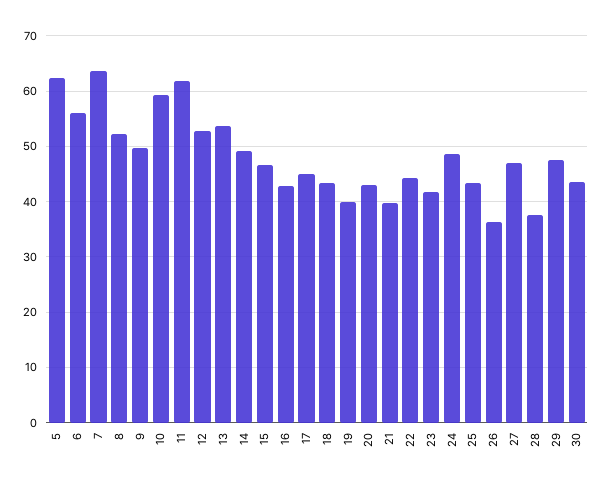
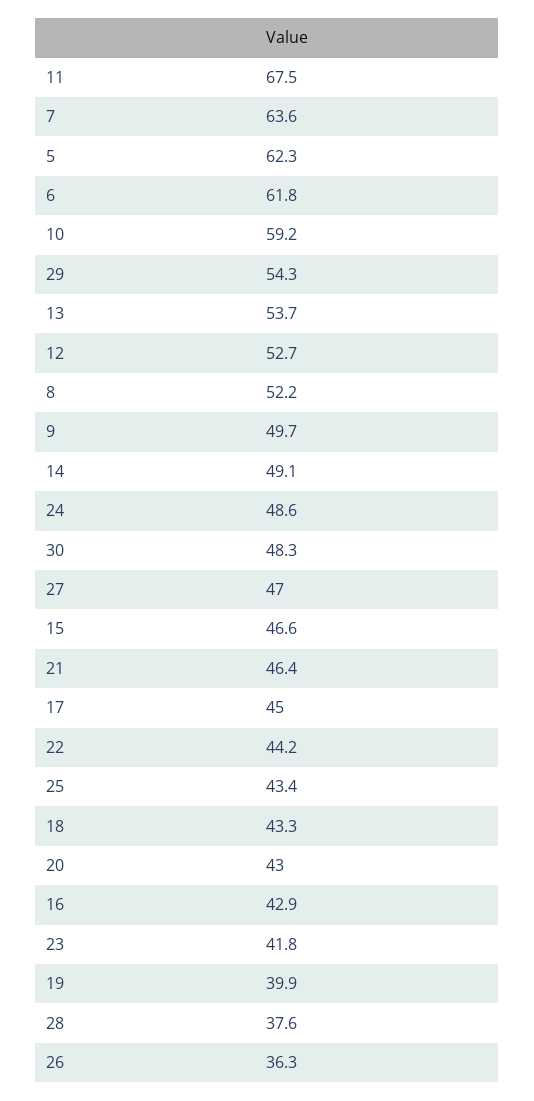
6: 56 -> 61.8
11: 62 -> 67.5
21: 40 -> 46.4
29: 48 -> 54.3
30: 44 -> 48.3

